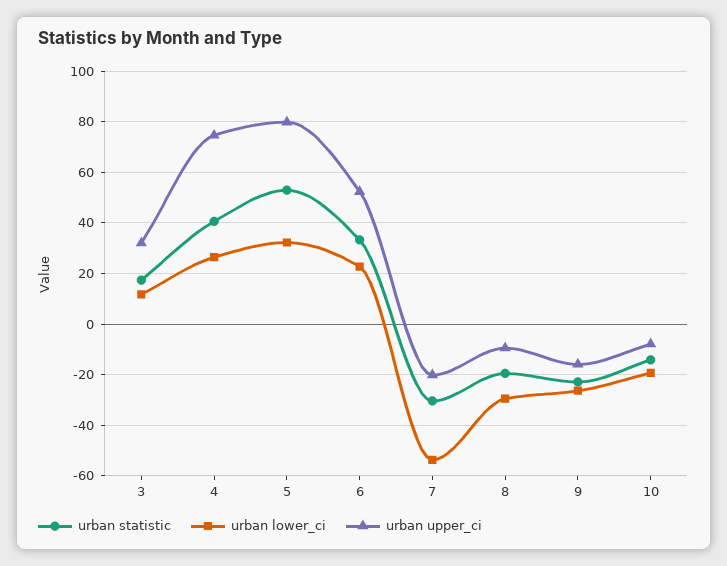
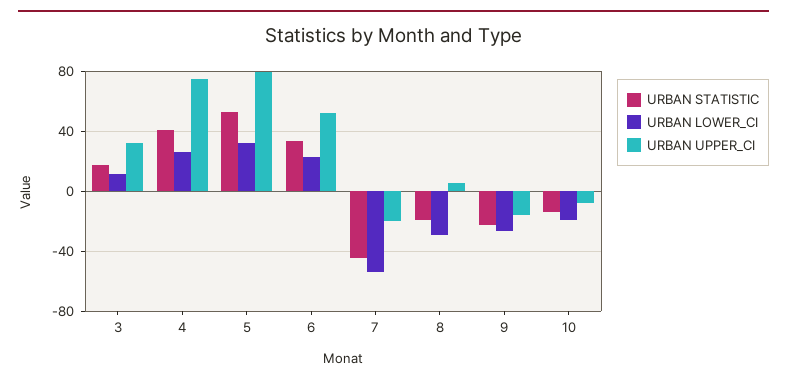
urban statistic, 7: -30 -> -45
urban upper_ci, 8: -10 -> 5

